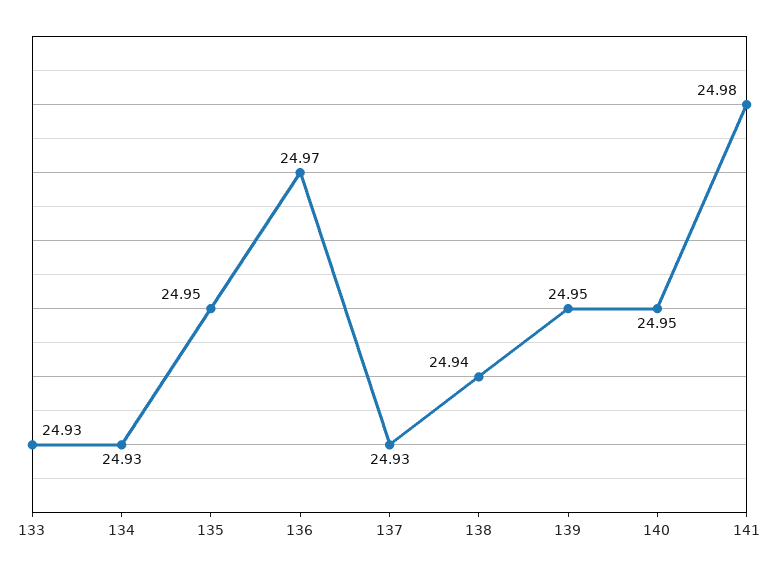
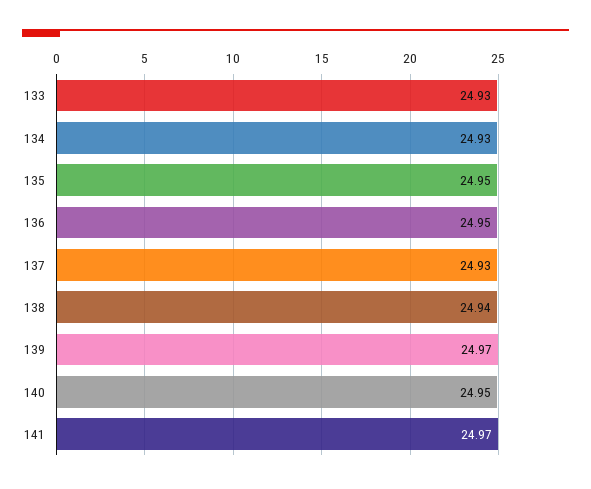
136: 24.97 -> 24.95
139: 24.95 -> 24.97
141: 24.98 -> 24.97

